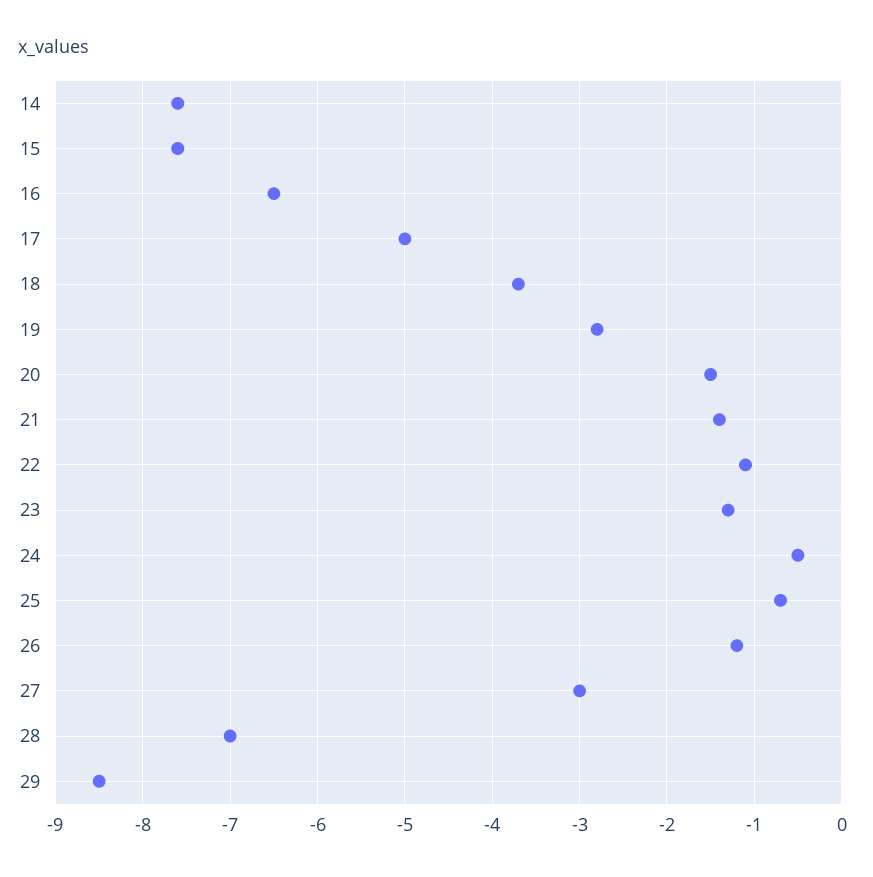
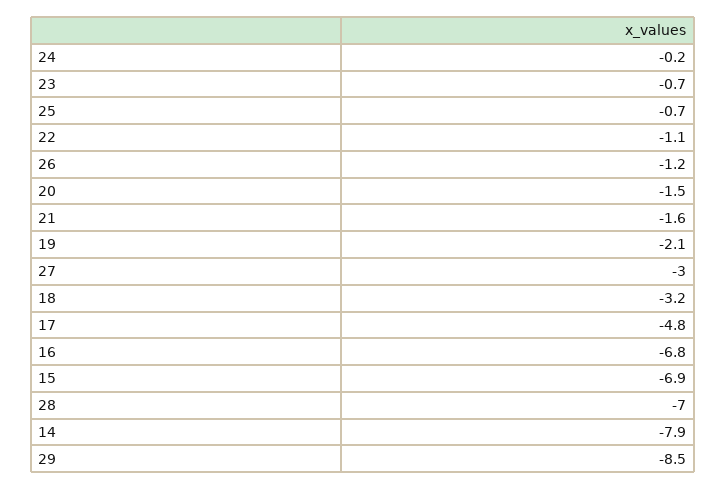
14: -7.6 -> -7.9
15: -7.6 -> -6.9
16: -6.5 -> -6.8
17: -5 -> -4.8
18: -3.7 -> -3.2
19: -2.8 -> -2.1
21: -1.4 -> -1.6
23: -1.3 -> -0.7
24: -0.5 -> -0.2

